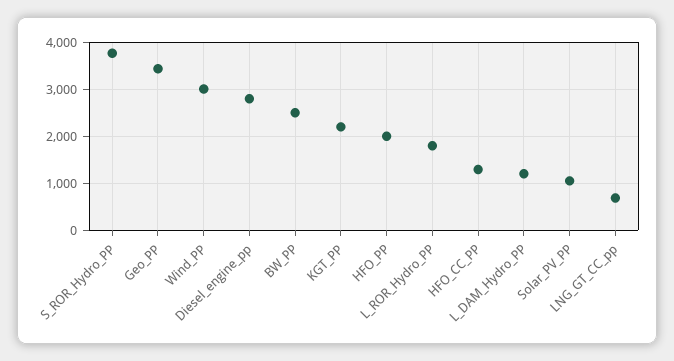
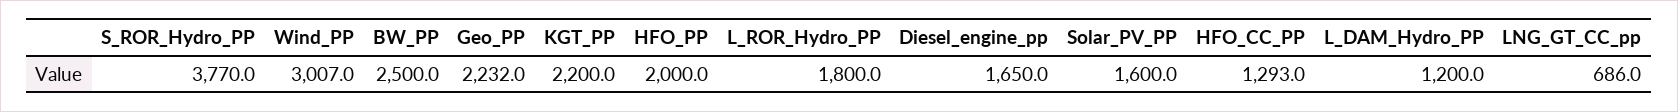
Geo_PP: 3400 -> 2232
Diesel_engine_pp: 2800 -> 1650
Solar_PV_PP: 1000 -> 1600

